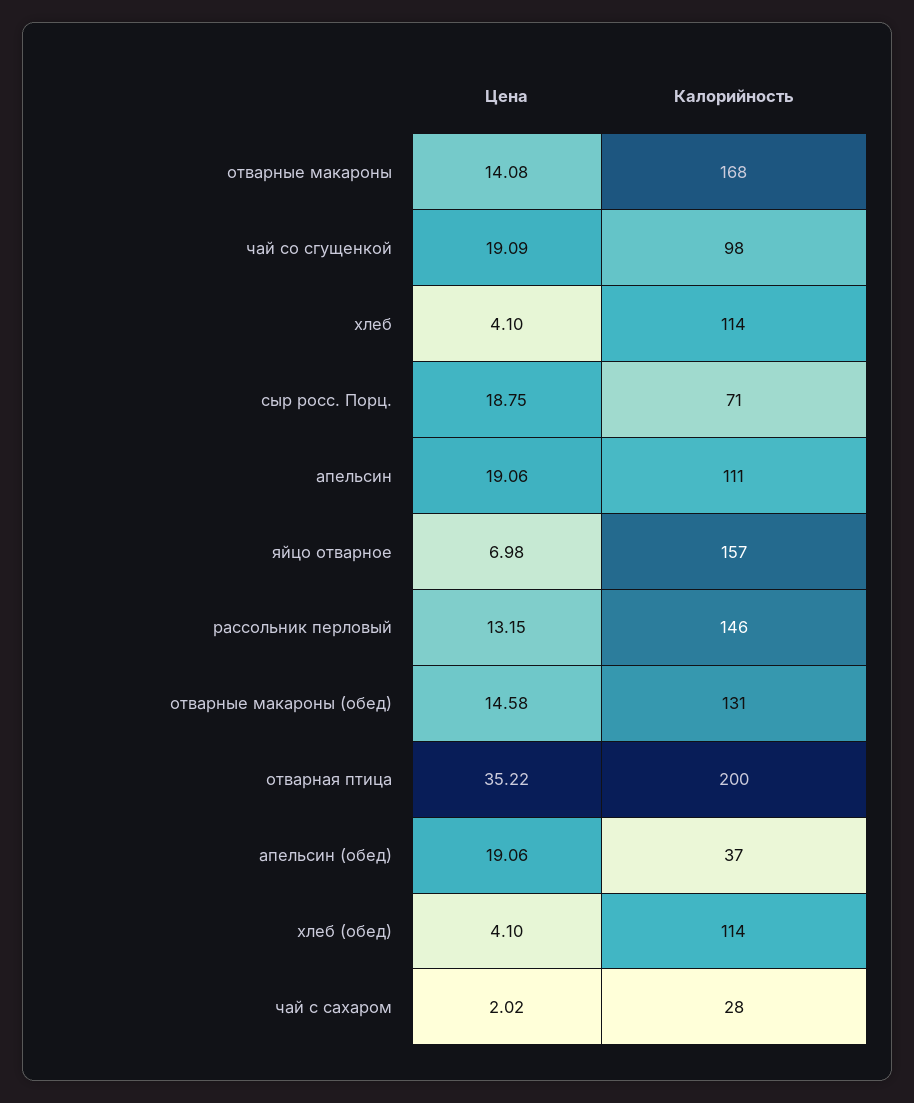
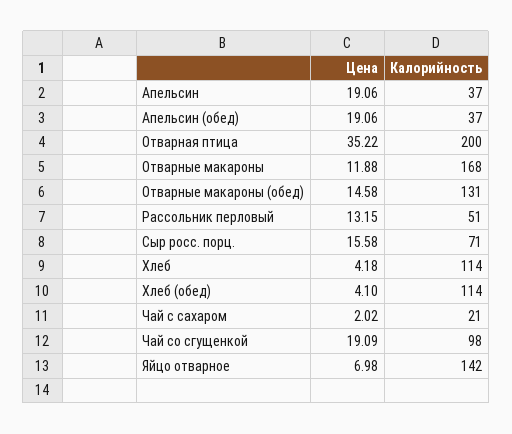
Цена, отварные макароны: 14.08 -> 11.88
Цена, хлеб: 4.1 -> 4.18
Цена, сыр росс. Порц.: 18.75 -> 15.58
Калорийность, апельсин: 111 -> 37
Калорийность, яйцо отварное: 157 -> 142
Калорийность, рассольник перловый: 146 -> 51
Калорийность, чай с сахаром: 28 -> 21

